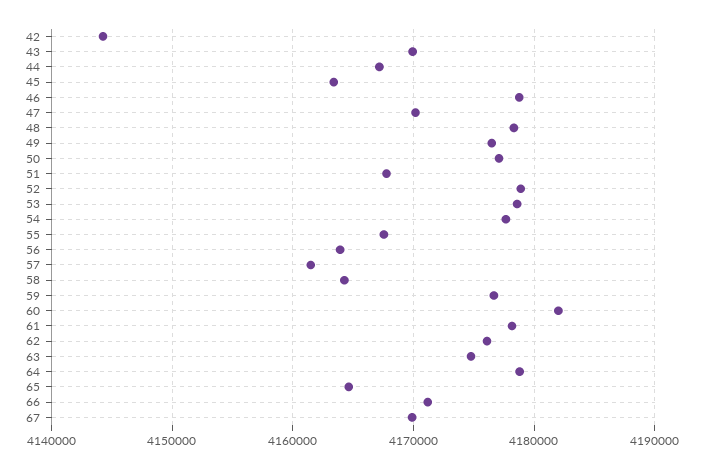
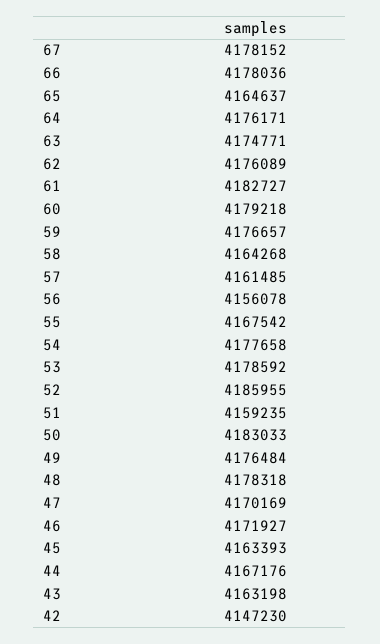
42: 4144000 -> 4147230
43: 4170000 -> 4163198
46: 4179000 -> 4171927
50: 4177000 -> 4183033
51: 4168000 -> 4159235
52: 4179000 -> 4185955
56: 4164000 -> 4156078
60: 4182000 -> 4179218
61: 4178000 -> 4182727
64: 4179000 -> 4176171
66: 4171000 -> 4178036
67: 4170000 -> 4178152

